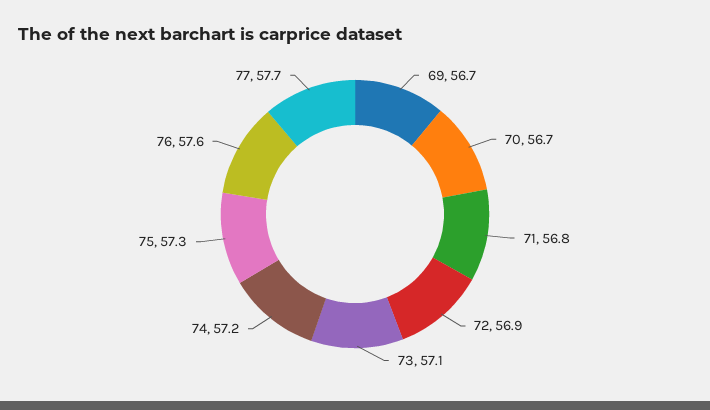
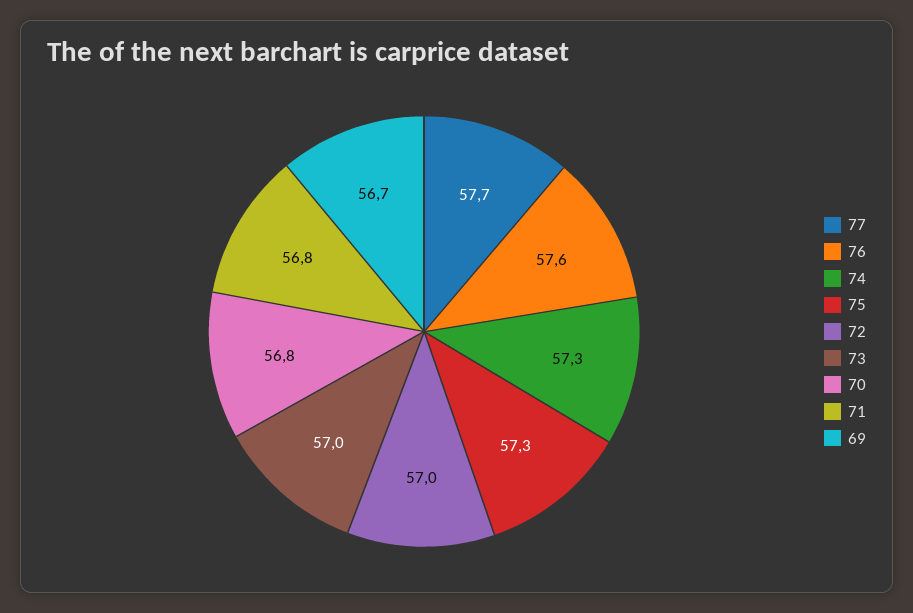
70: 56.7 -> 56.8
72: 56.9 -> 57
73: 57.1 -> 57
74: 57.2 -> 57.3

